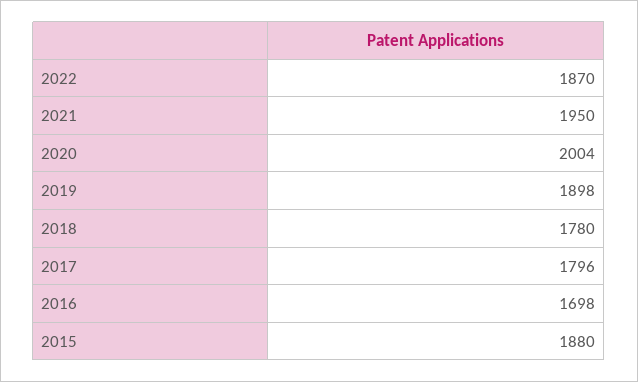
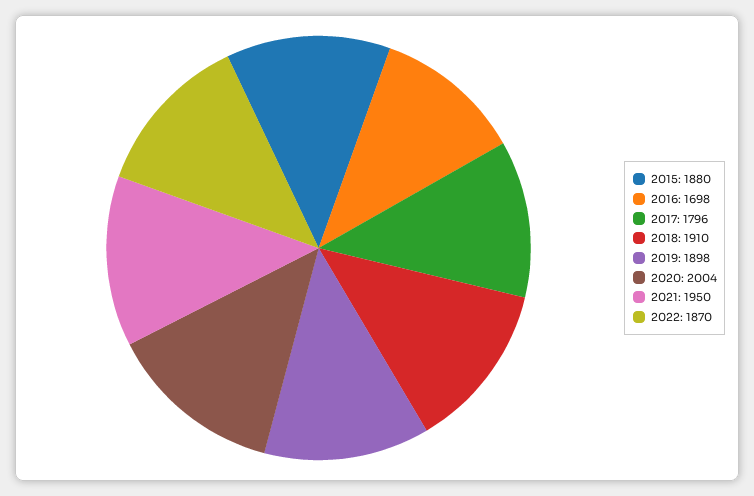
2018: 1780 -> 1910

